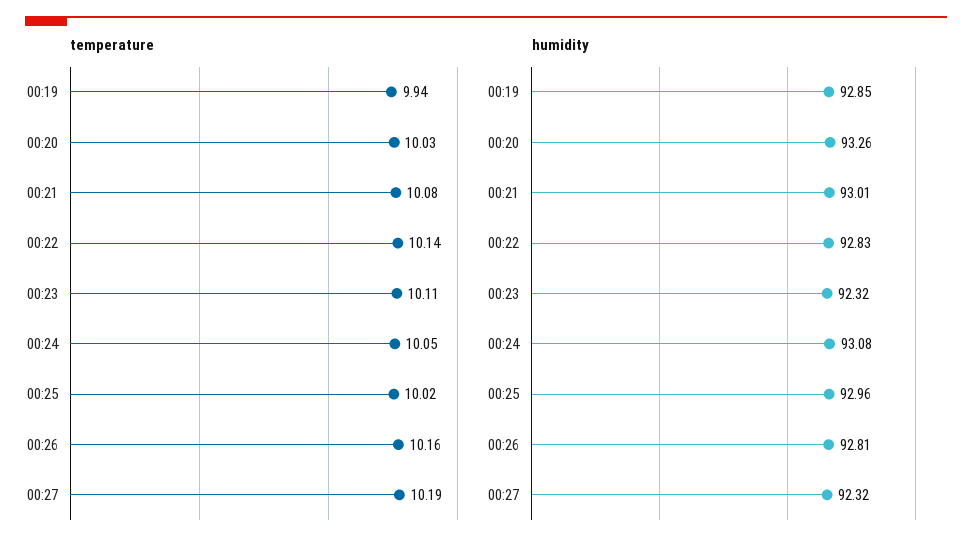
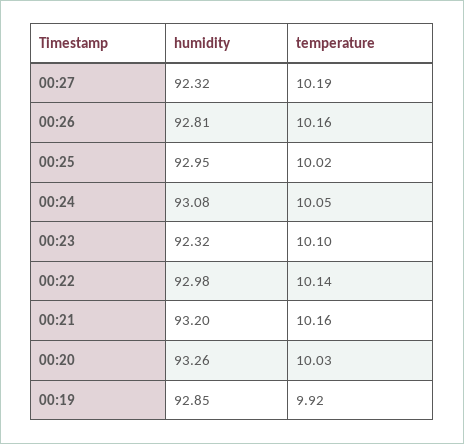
temperature, 00:19: 9.94 -> 9.92
temperature, 00:21: 10.08 -> 10.16
temperature, 00:23: 10.11 -> 10.1
humidity, 00:21: 93.01 -> 93.2
humidity, 00:22: 92.83 -> 92.98
humidity, 00:25: 92.96 -> 92.95

